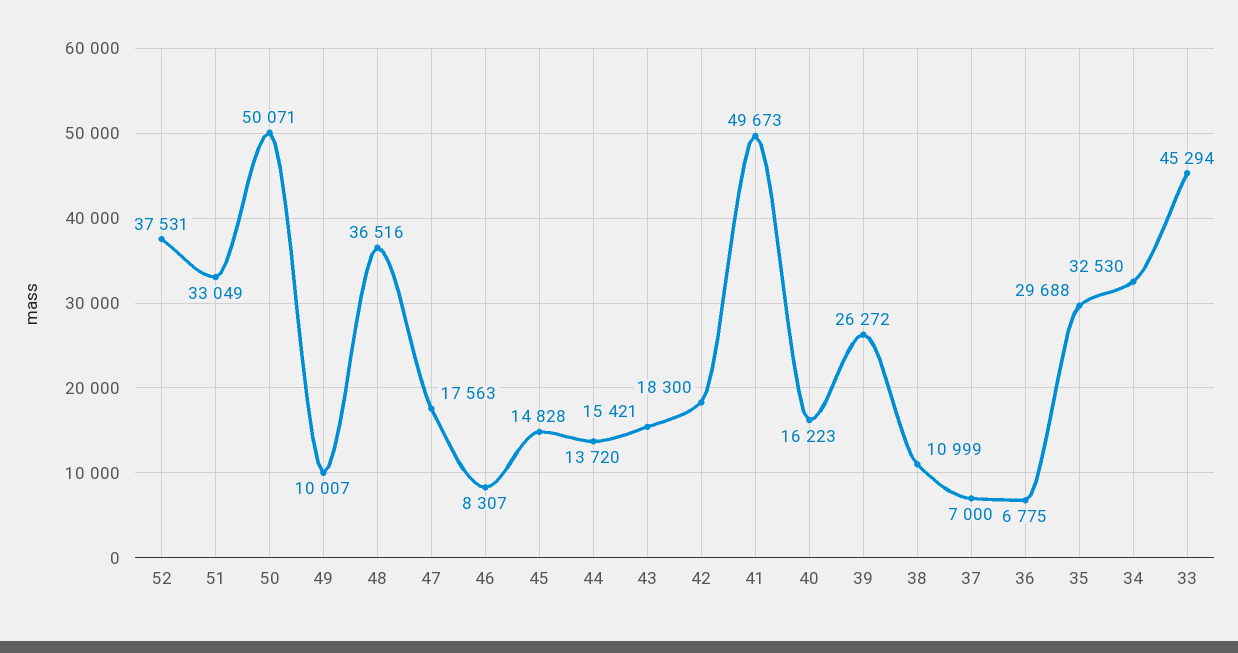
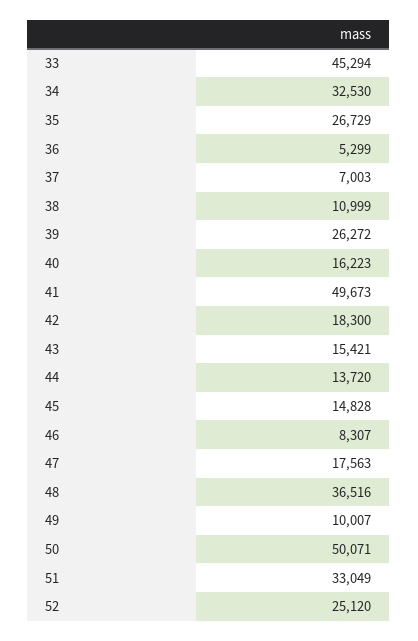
52: 37531 -> 25120
37: 7000 -> 7003
36: 6775 -> 5299
35: 29688 -> 26729

